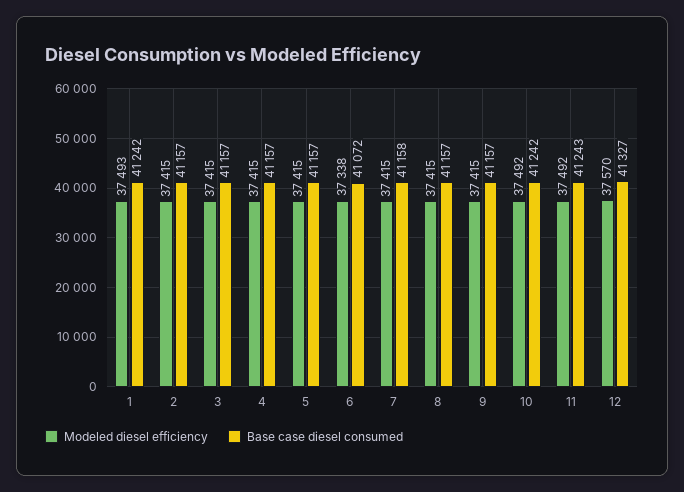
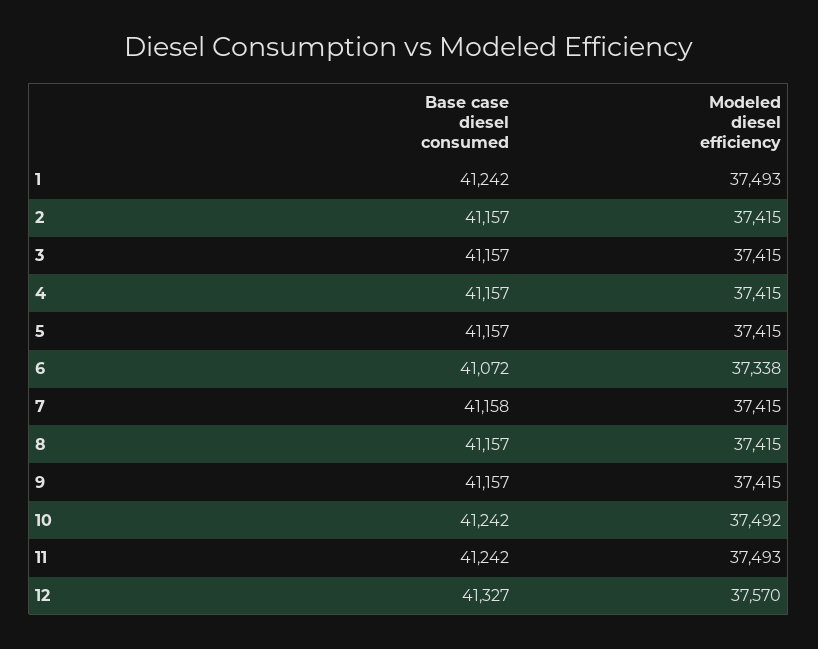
Modeled diesel efficiency, 11: 37492 -> 37493
Base case diesel consumed, 11: 41243 -> 41242

